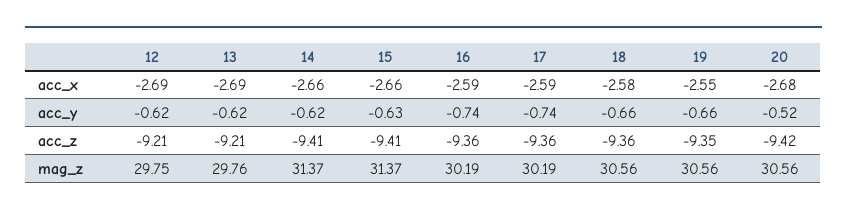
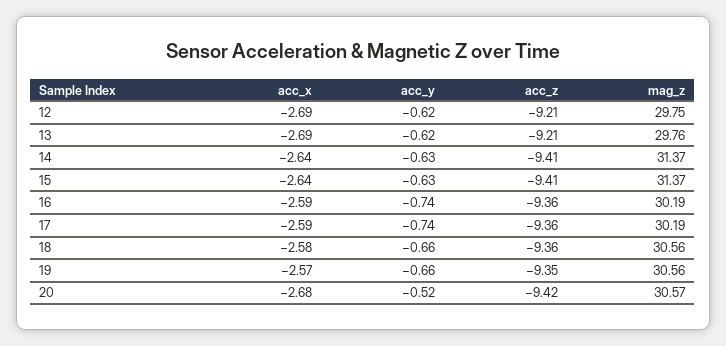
14, acc_x: -2.66 -> -2.64
15, acc_x: -2.66 -> -2.64
19, acc_x: -2.55 -> -2.57
14, acc_y: -0.62 -> -0.63
20, mag_z: 30.56 -> 30.57

